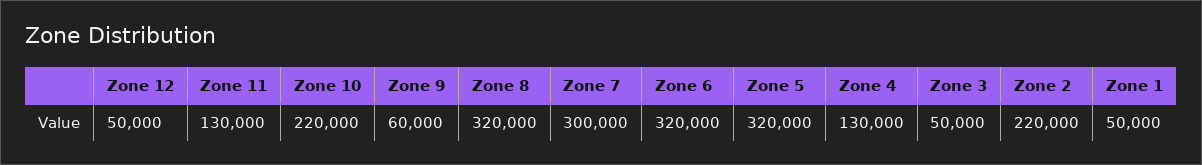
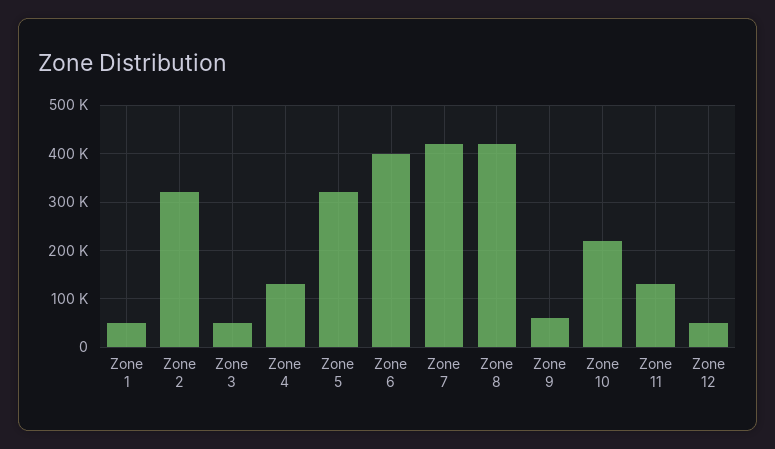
Zone 8: 320000 -> 420000
Zone 7: 300000 -> 420000
Zone 6: 320000 -> 400000
Zone 2: 220000 -> 320000

